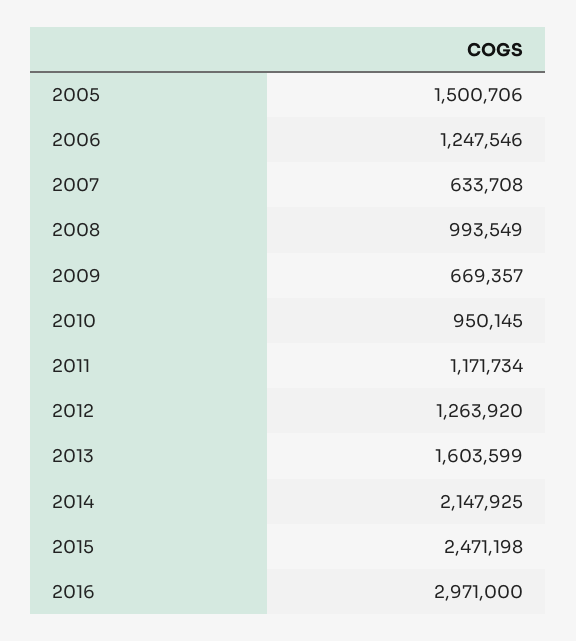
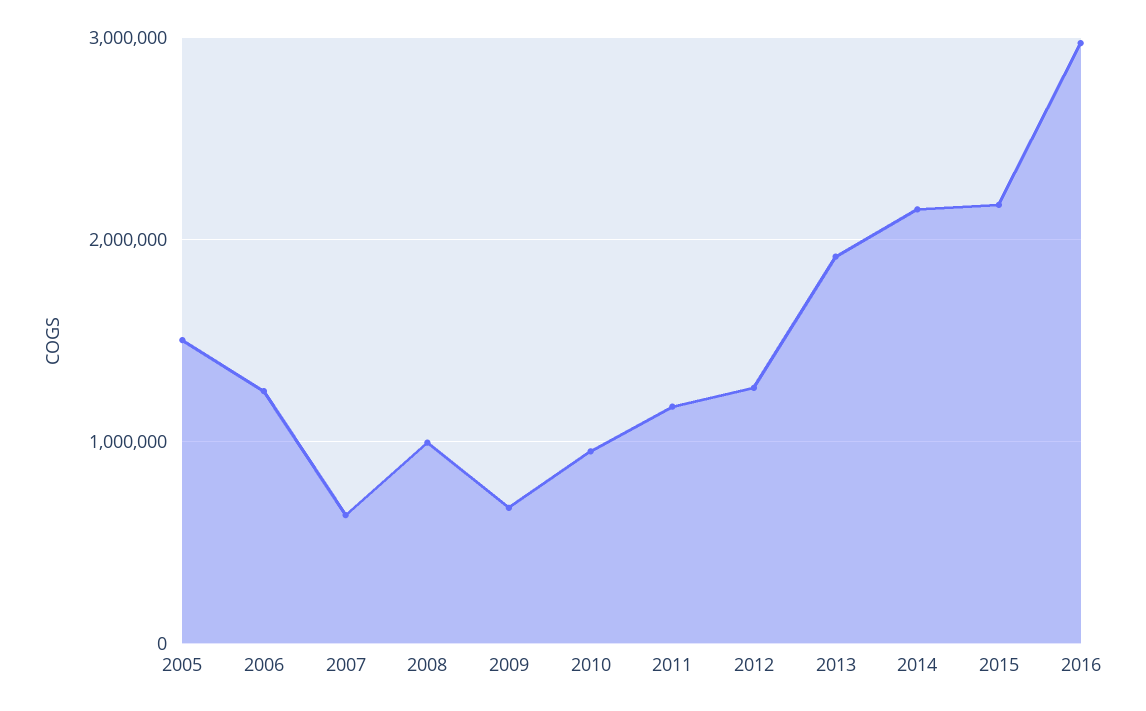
2013: 1603599 -> 1900000
2015: 2471198 -> 2200000

